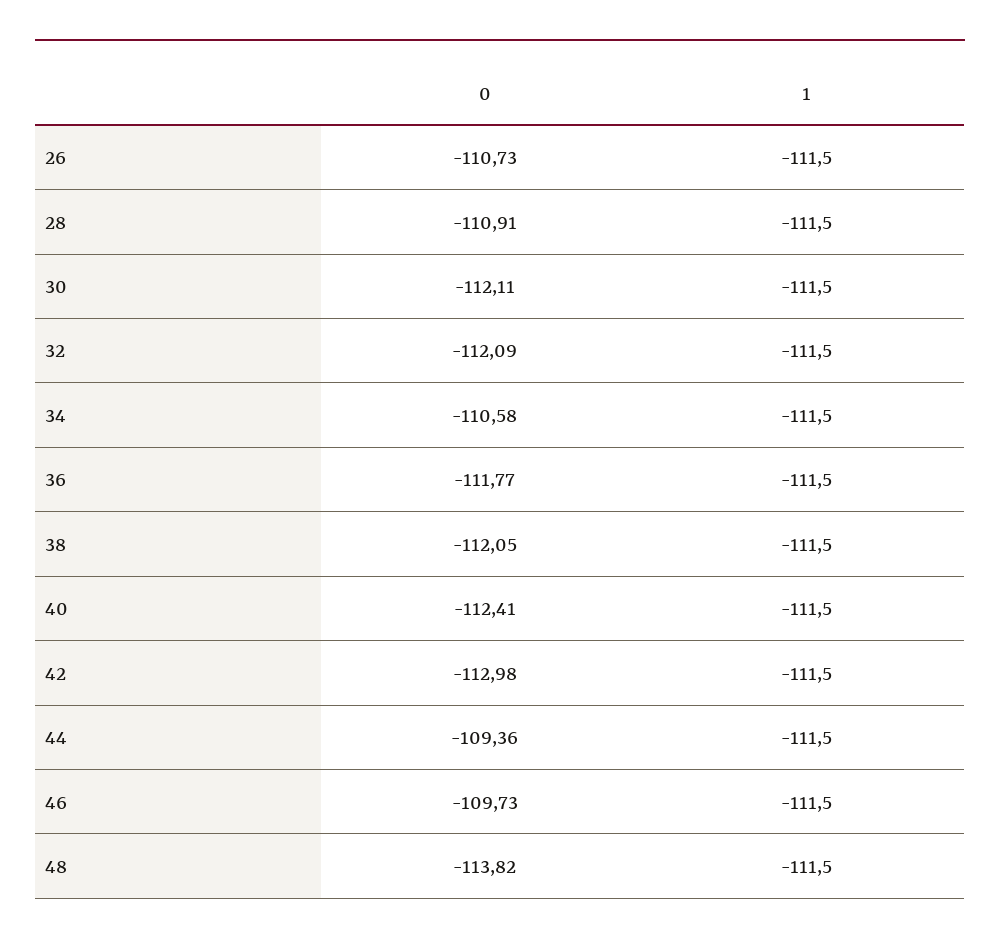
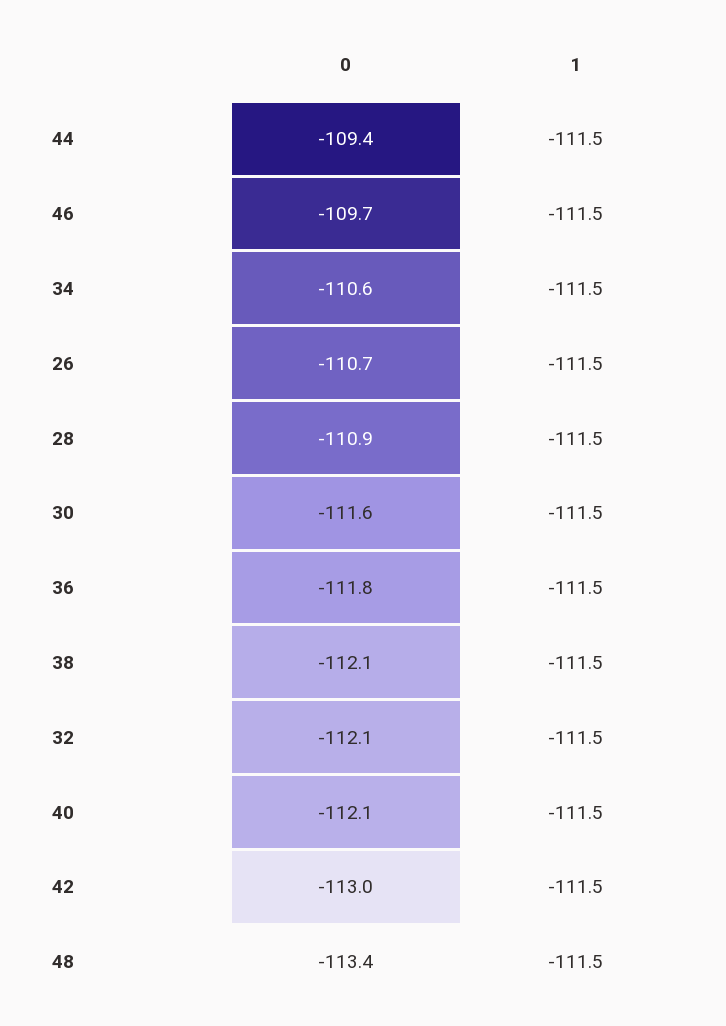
0, 30: -112.11 -> -111.6
0, 40: -112.41 -> -112.1
0, 48: -113.82 -> -113.4

